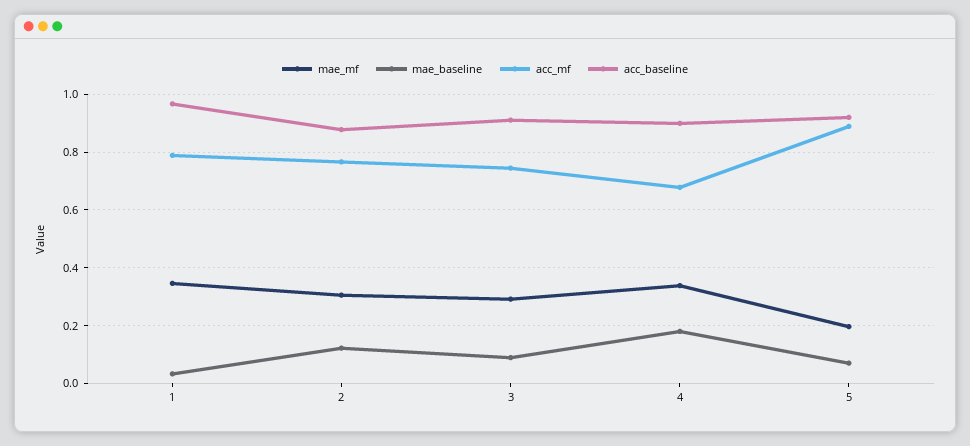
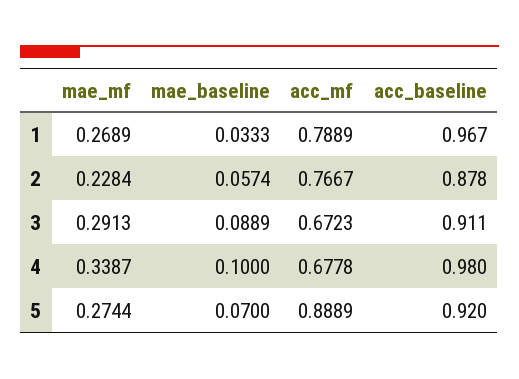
mae_mf, 1: 0.35 -> 0.2689
mae_mf, 2: 0.3 -> 0.2284
mae_baseline, 2: 0.125 -> 0.0574
acc_mf, 3: 0.75 -> 0.6723
mae_baseline, 4: 0.175 -> 0.1
acc_baseline, 4: 0.9 -> 0.98
mae_mf, 5: 0.2 -> 0.2744

